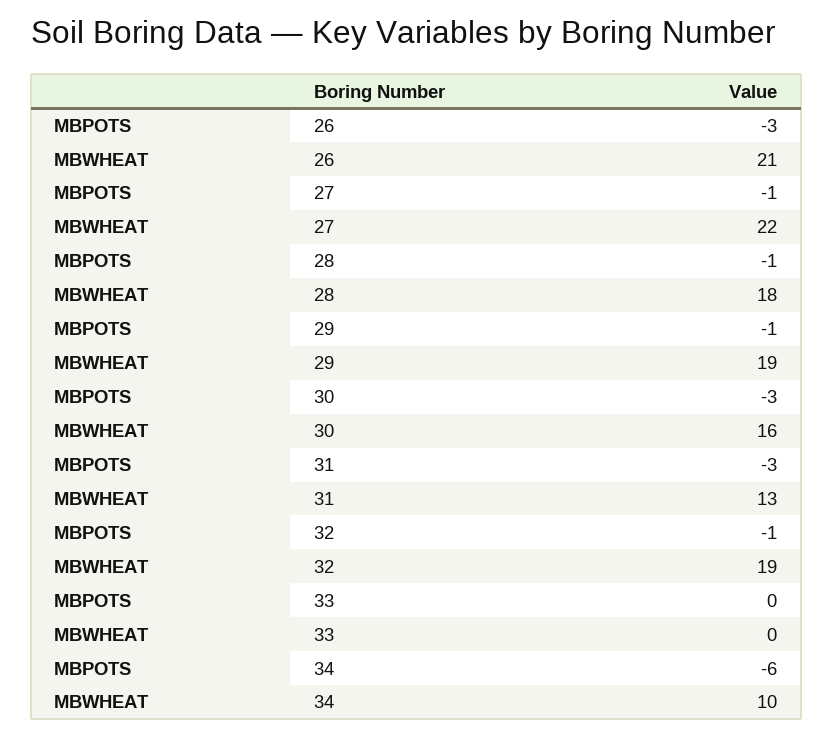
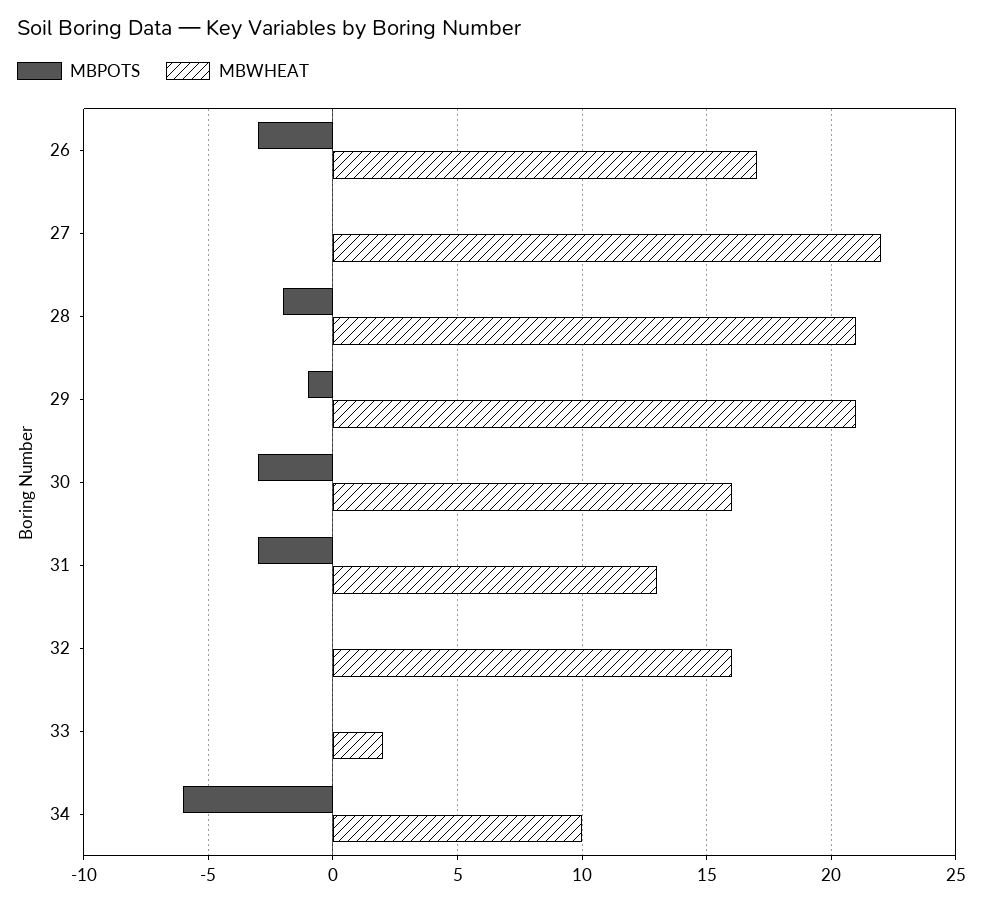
MBWHEAT, 26: 21 -> 17
MBPOTS, 27: -1 -> 0
MBPOTS, 28: -1 -> -2
MBWHEAT, 28: 18 -> 21
MBWHEAT, 29: 19 -> 21
MBPOTS, 32: -1 -> 0
MBWHEAT, 32: 19 -> 16
MBWHEAT, 33: 0 -> 2

